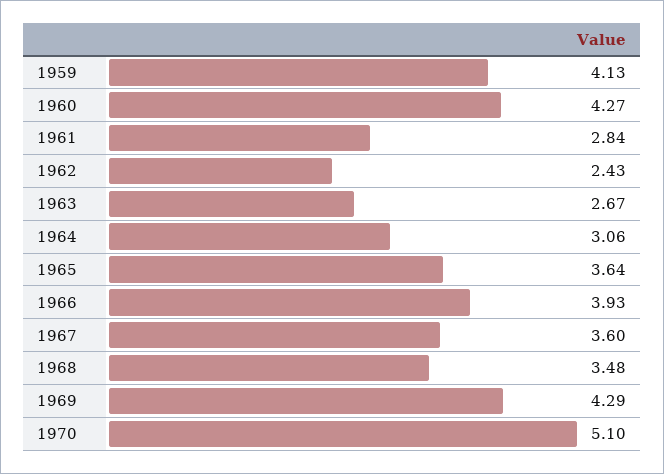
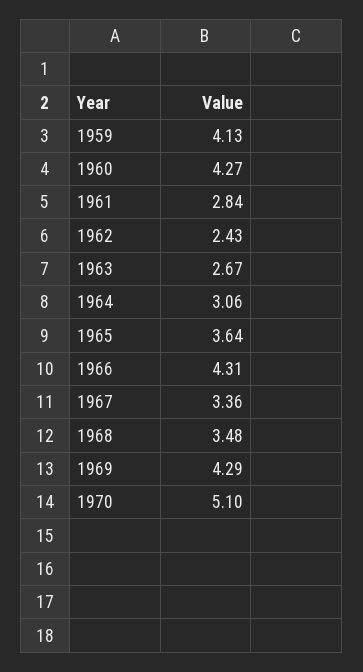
1966: 3.93 -> 4.31
1967: 3.6 -> 3.36

